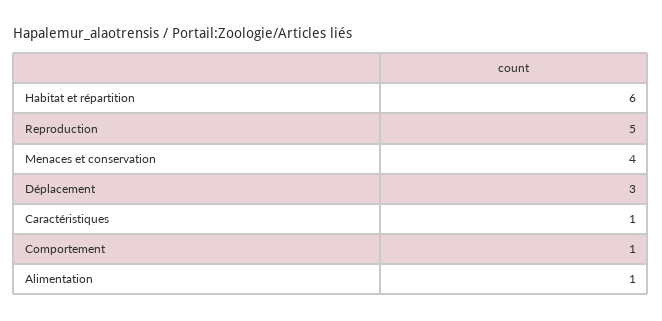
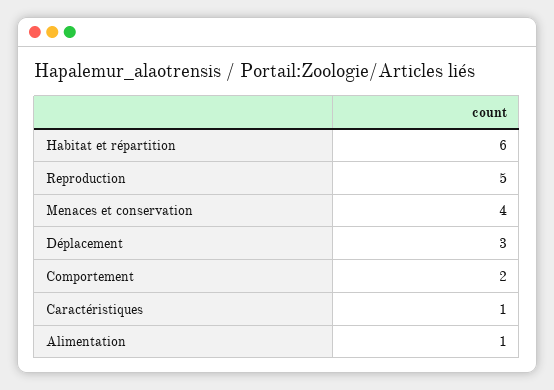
Comportement: 1 -> 2

